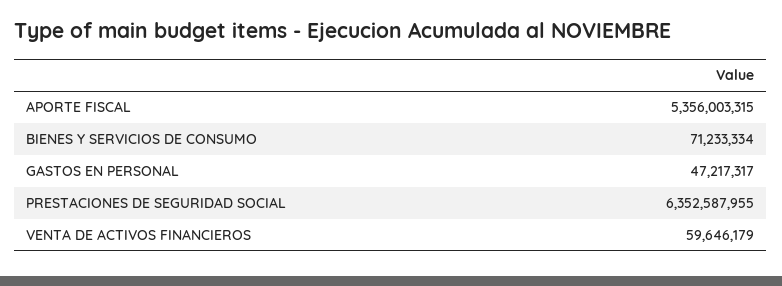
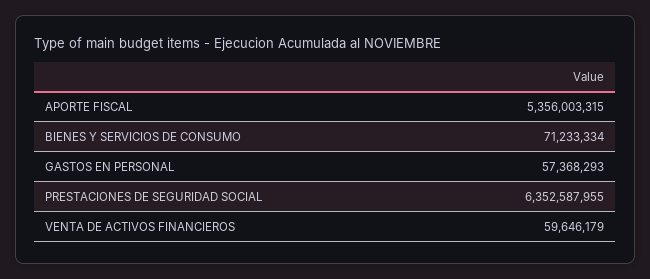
GASTOS EN PERSONAL: 47217317 -> 57368293

